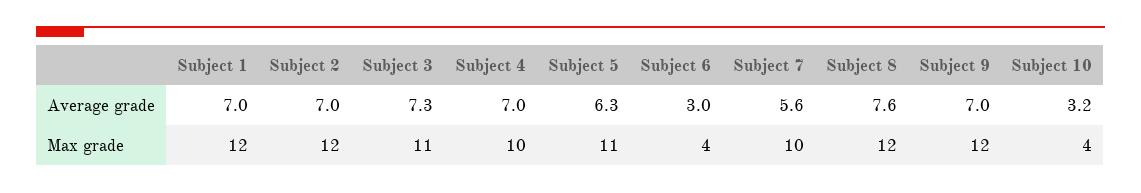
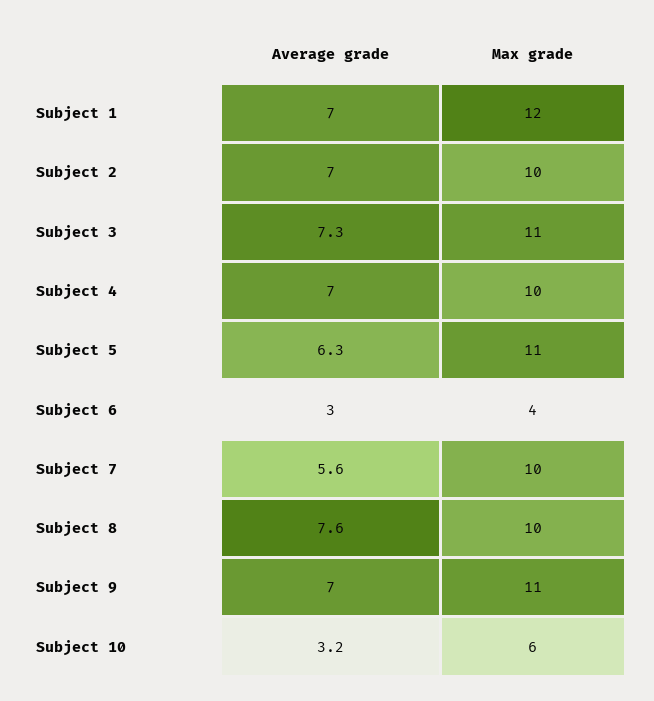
Subject 2, Max grade: 12 -> 10
Subject 8, Max grade: 12 -> 10
Subject 9, Max grade: 12 -> 11
Subject 10, Max grade: 4 -> 6

